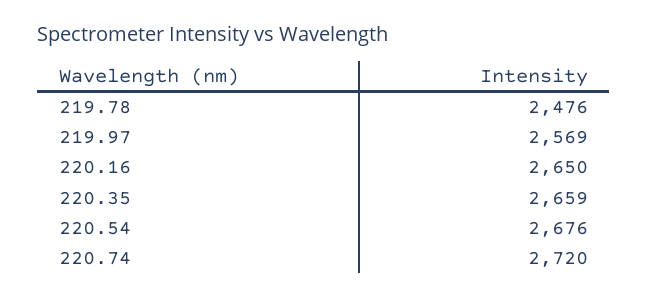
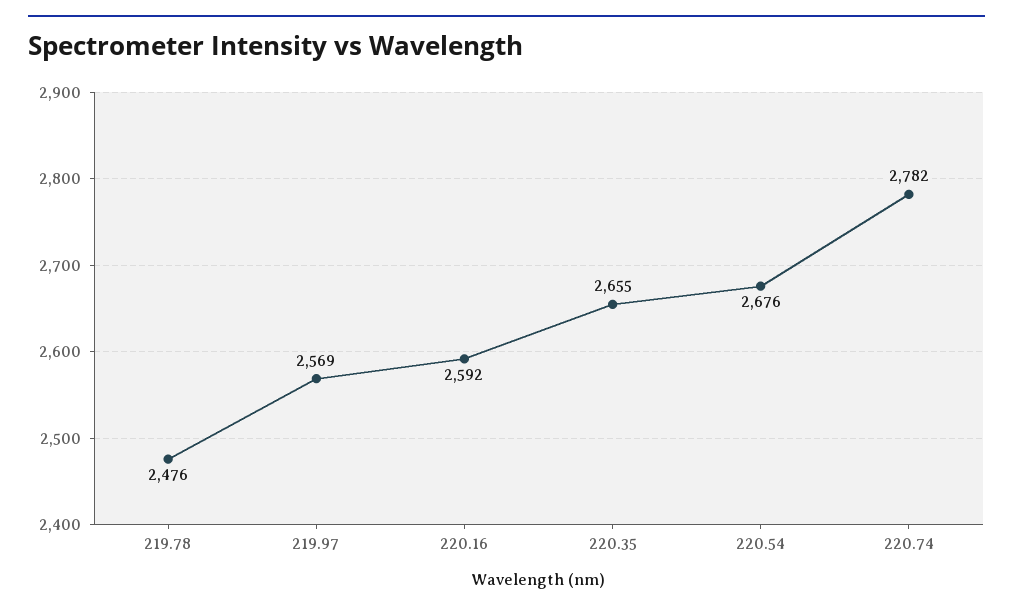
220.16: 2650 -> 2592
220.35: 2659 -> 2655
220.74: 2720 -> 2782

